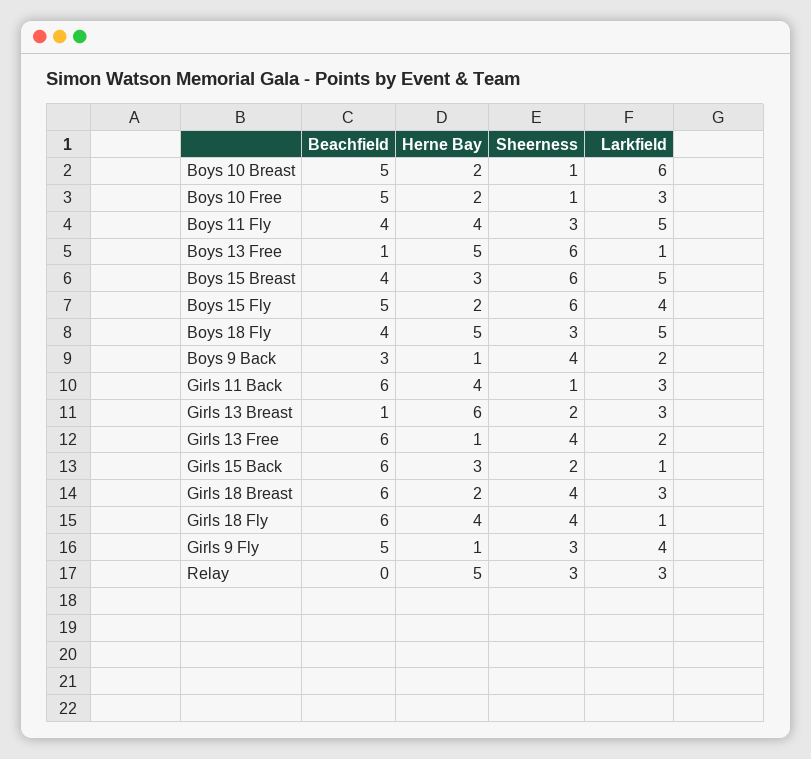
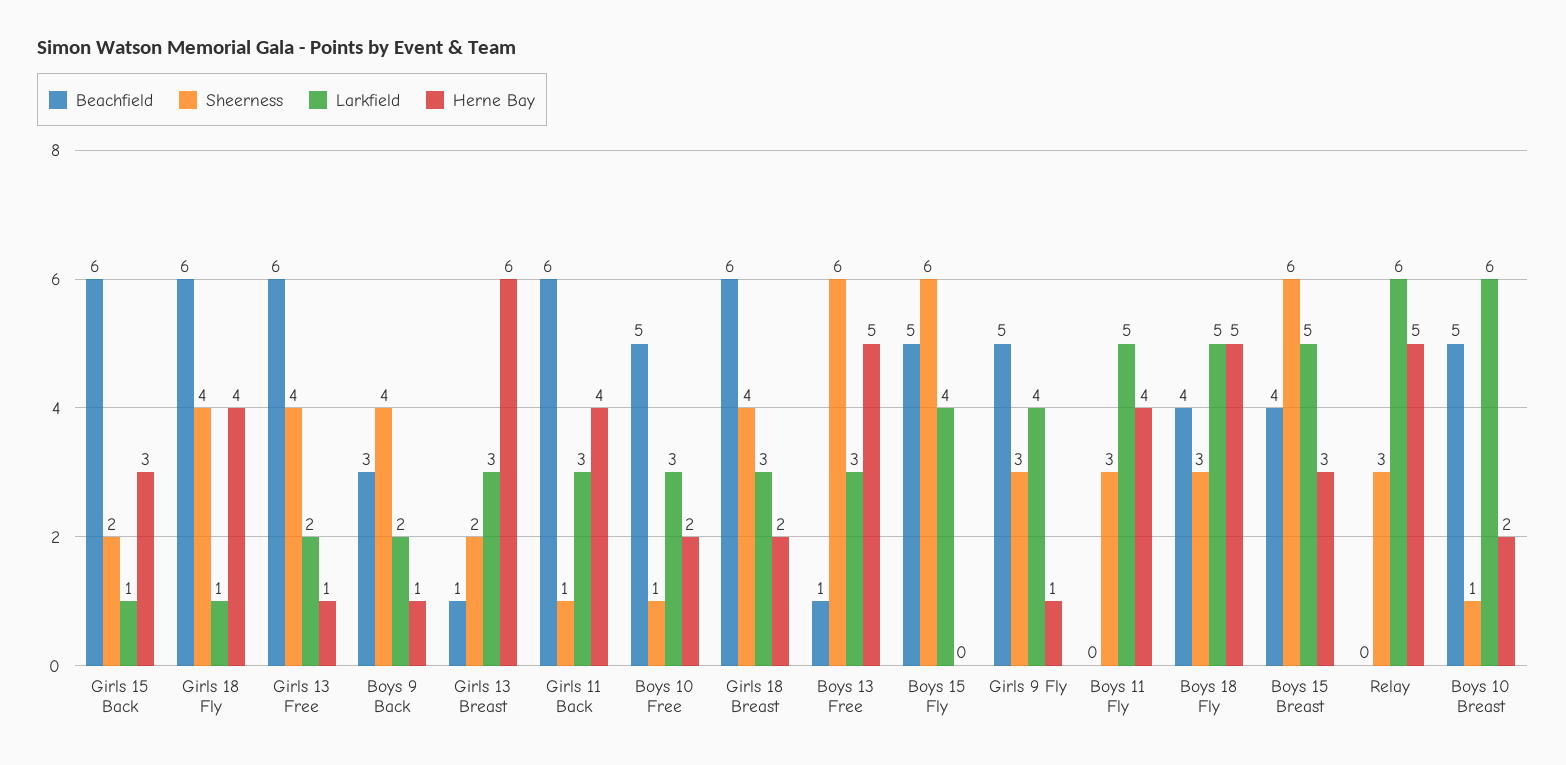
Beachfield, Boys 11 Fly: 4 -> 0
Larkfield, Boys 13 Free: 1 -> 3
Herne Bay, Boys 15 Fly: 2 -> 0
Larkfield, Relay: 3 -> 6

